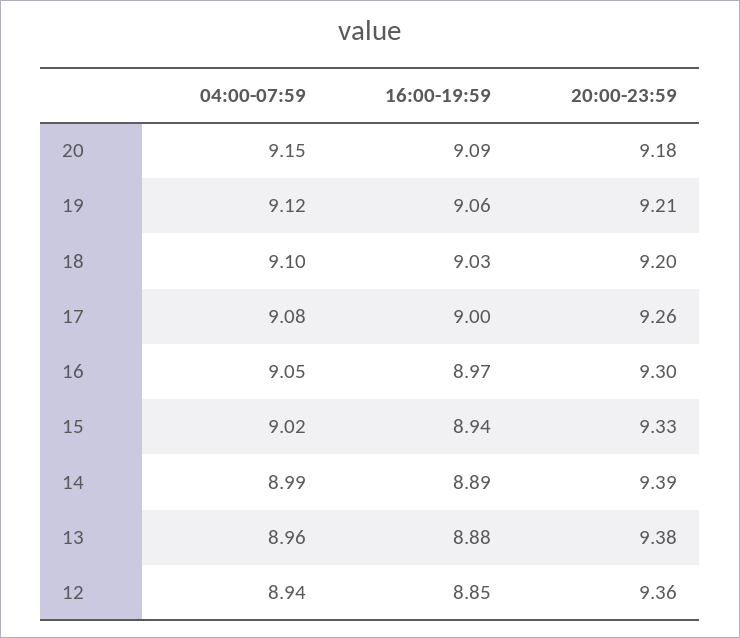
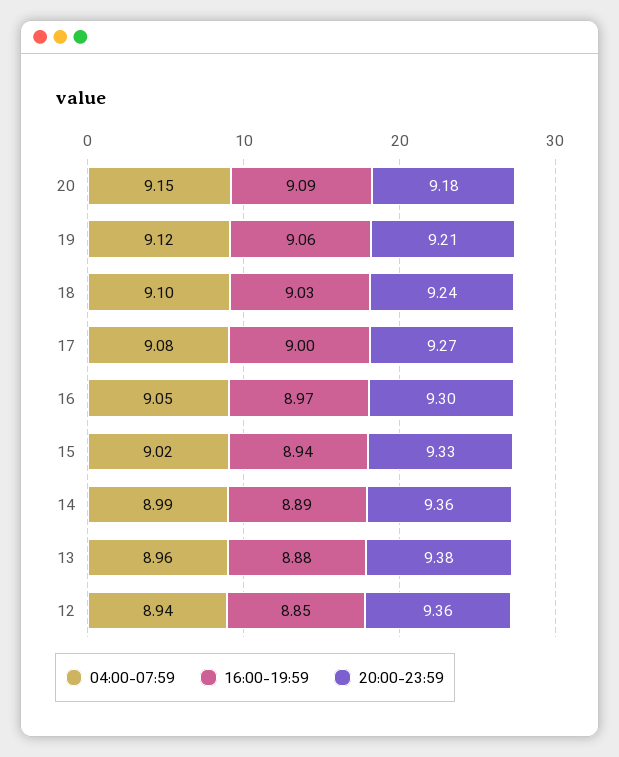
20:00-23:59, 18: 9.2 -> 9.24
20:00-23:59, 17: 9.26 -> 9.27
20:00-23:59, 14: 9.39 -> 9.36

